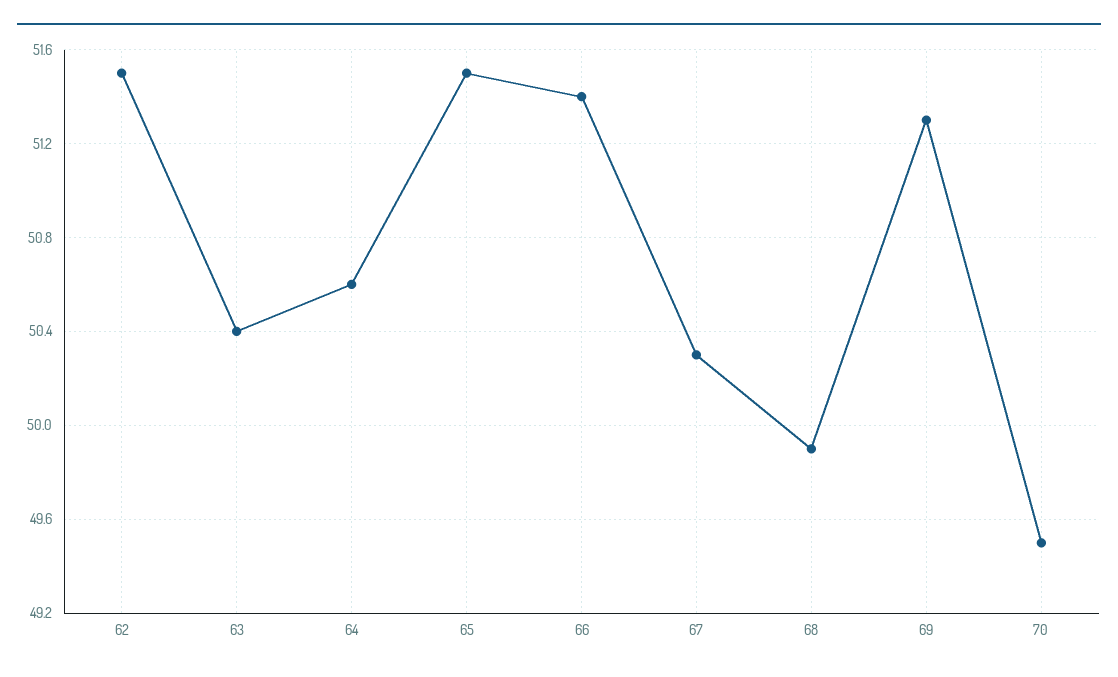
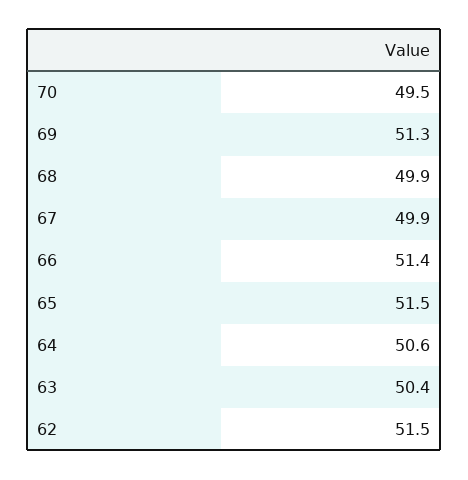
67: 50.3 -> 49.9

